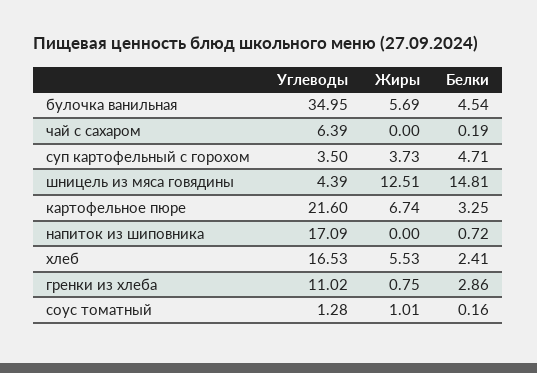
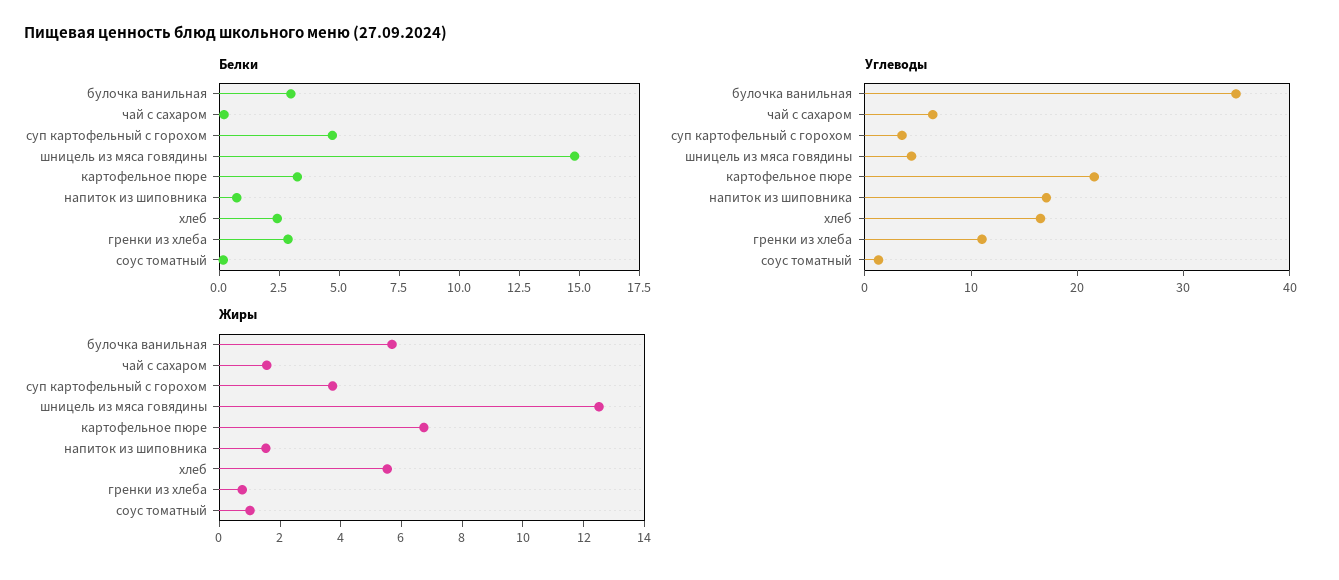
Белки, булочка ванильная: 4.54 -> 3
Жиры, чай с сахаром: 0 -> 1.5
Жиры, напиток из шиповника: 0 -> 1.5

